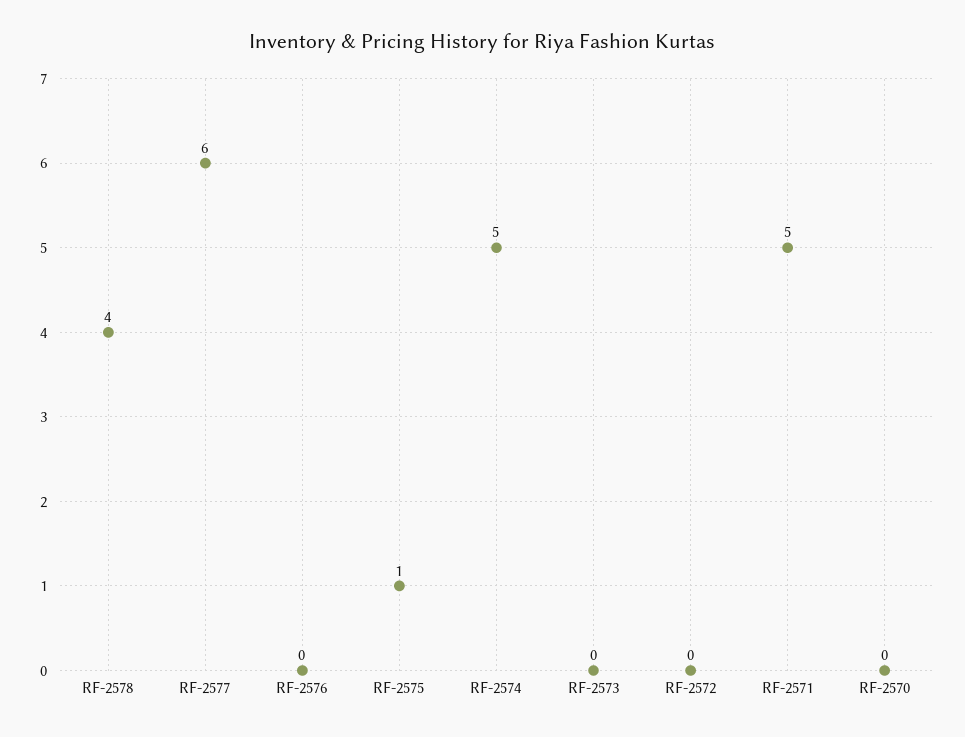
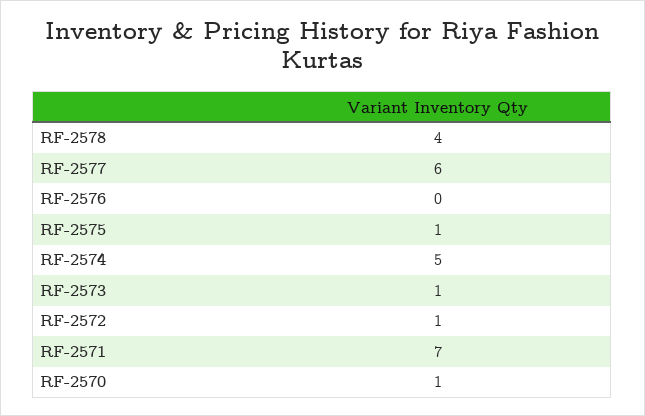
RF-2573: 0 -> 1
RF-2572: 0 -> 1
RF-2571: 5 -> 7
RF-2570: 0 -> 1

